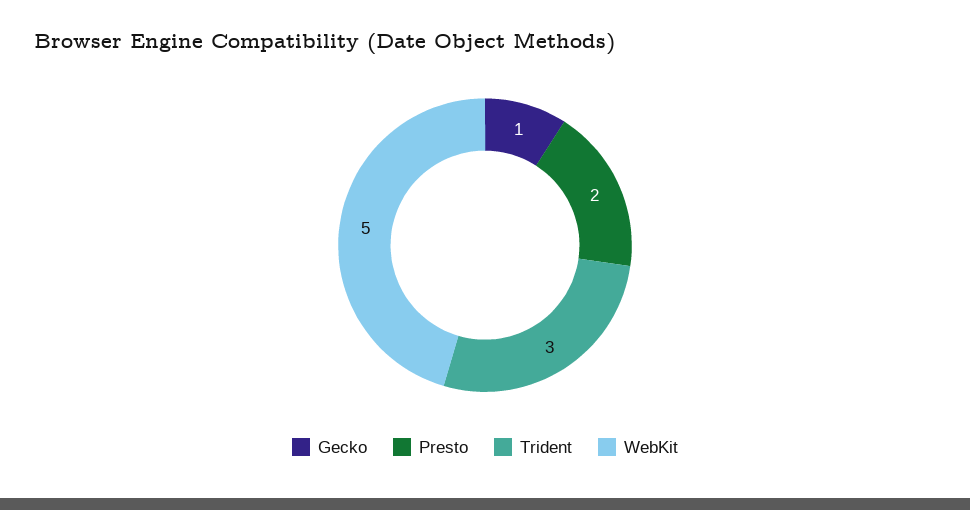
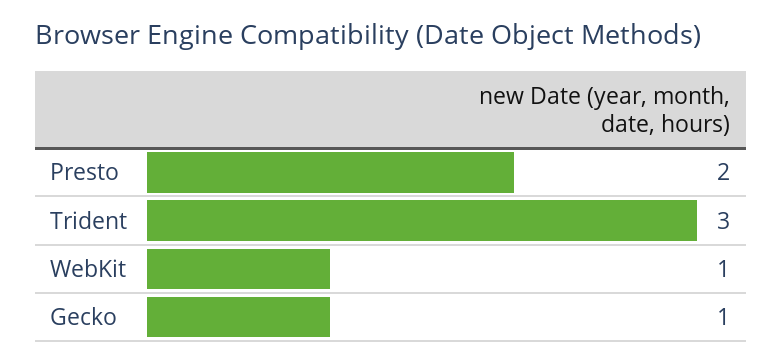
WebKit: 5 -> 1

